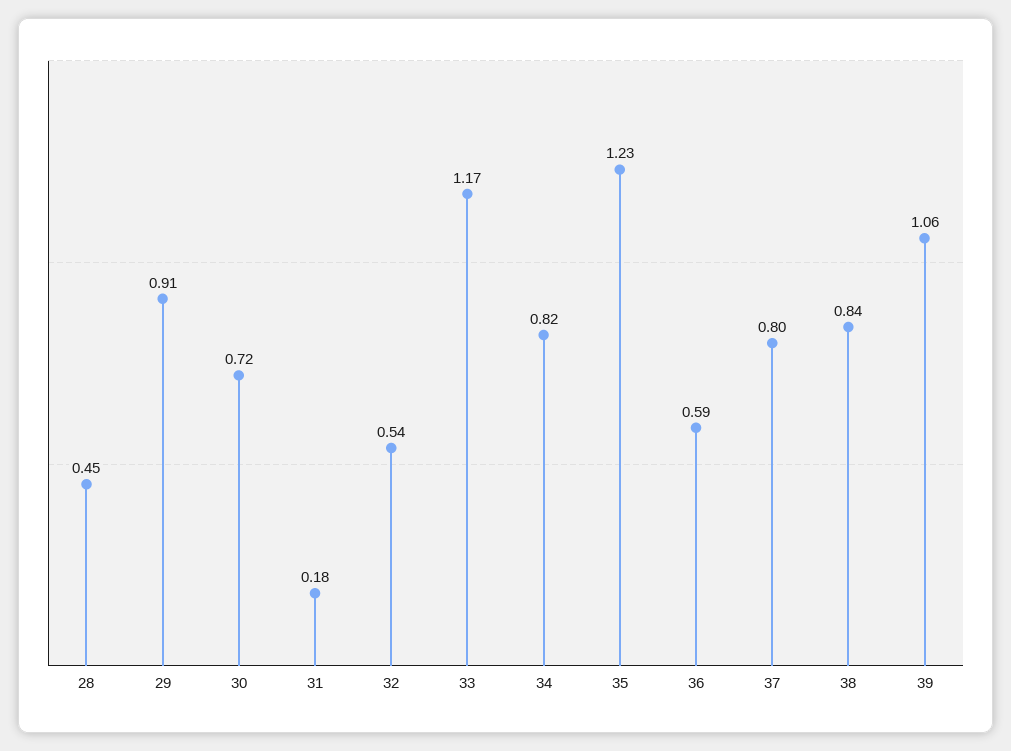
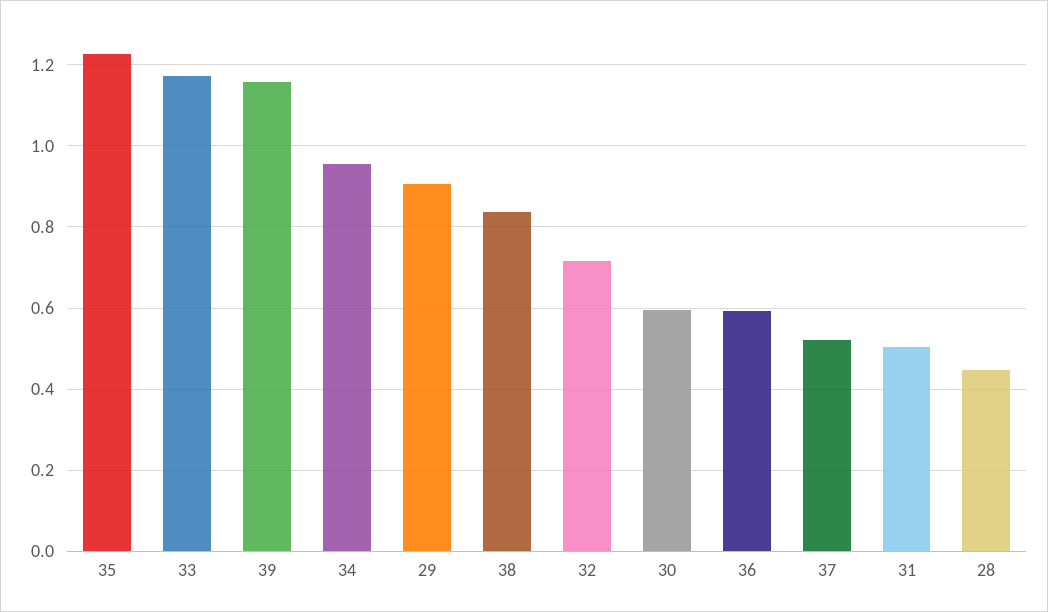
30: 0.72 -> 0.6
31: 0.18 -> 0.5
32: 0.54 -> 0.72
34: 0.82 -> 0.96
37: 0.8 -> 0.52
39: 1.06 -> 1.16

